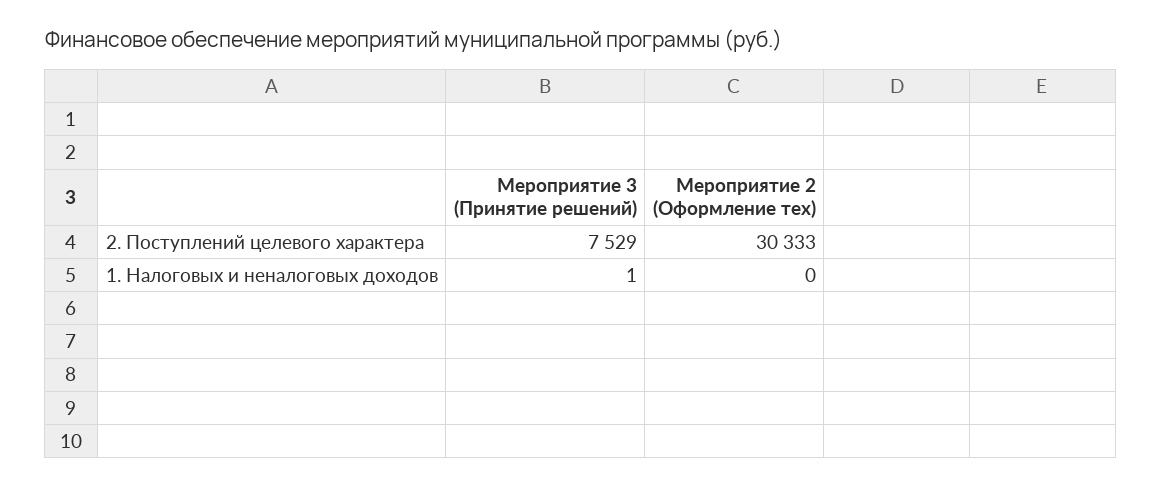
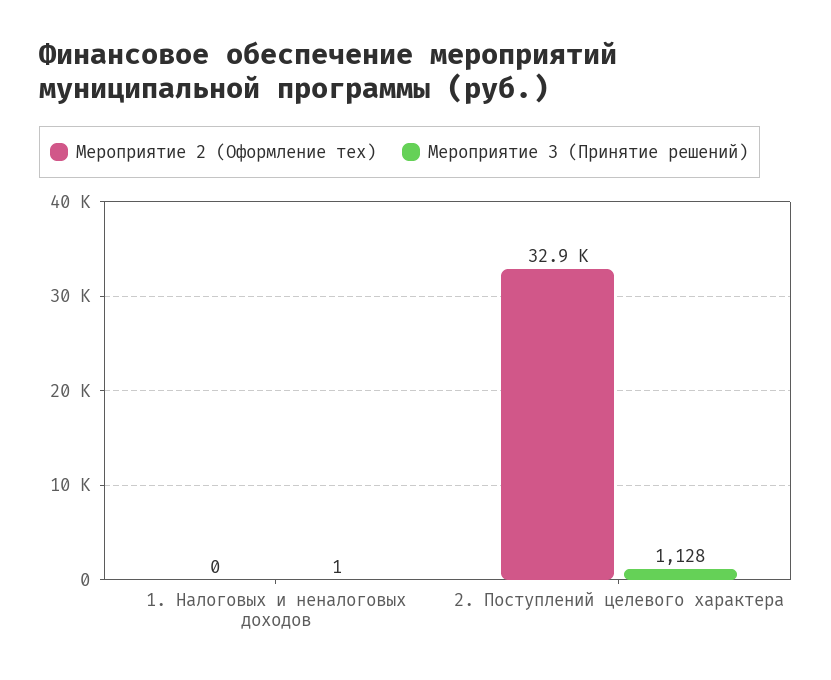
Мероприятие 3 (Принятие решений), 2. Поступлений целевого характера: 7529 -> 1128
Мероприятие 2 (Оформление тех), 2. Поступлений целевого характера: 30333 -> 32900

